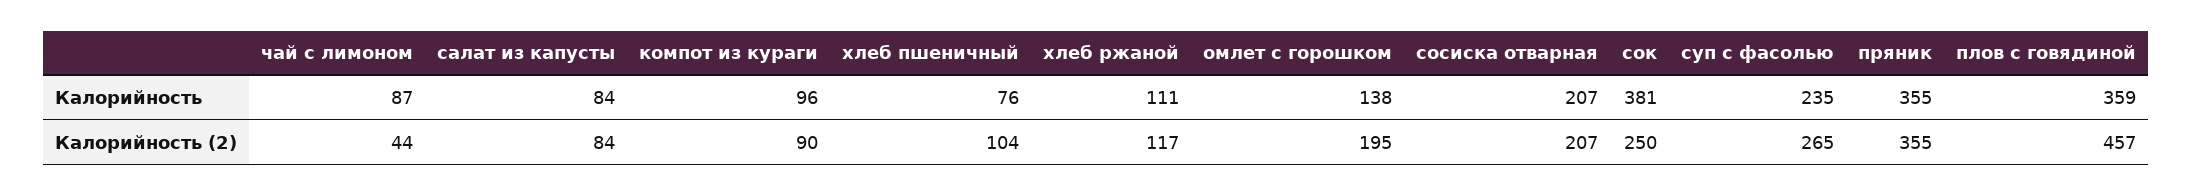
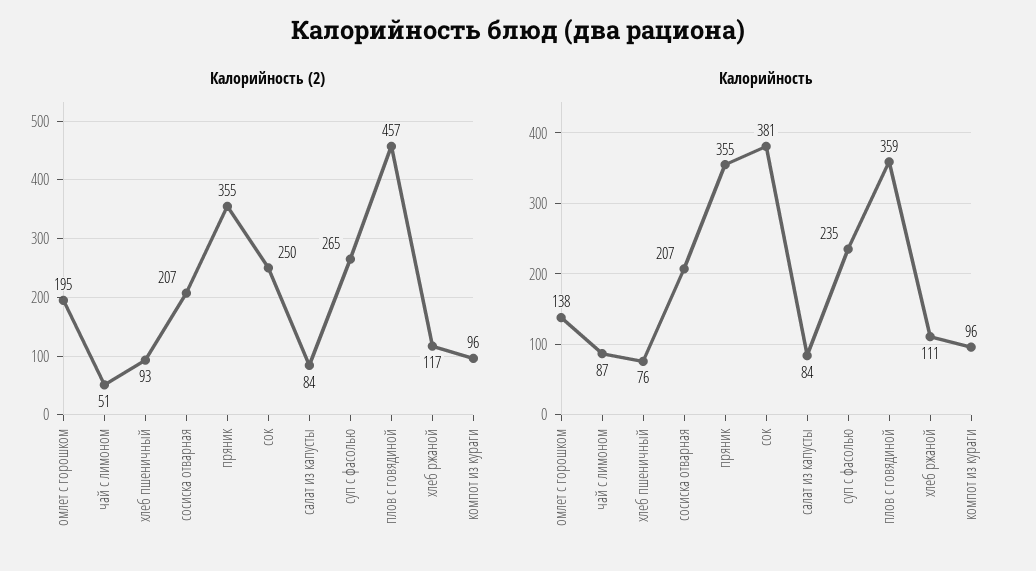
Калорийность (2), чай с лимоном: 44 -> 51
Калорийность (2), компот из кураги: 90 -> 96
Калорийность (2), хлеб пшеничный: 104 -> 93

